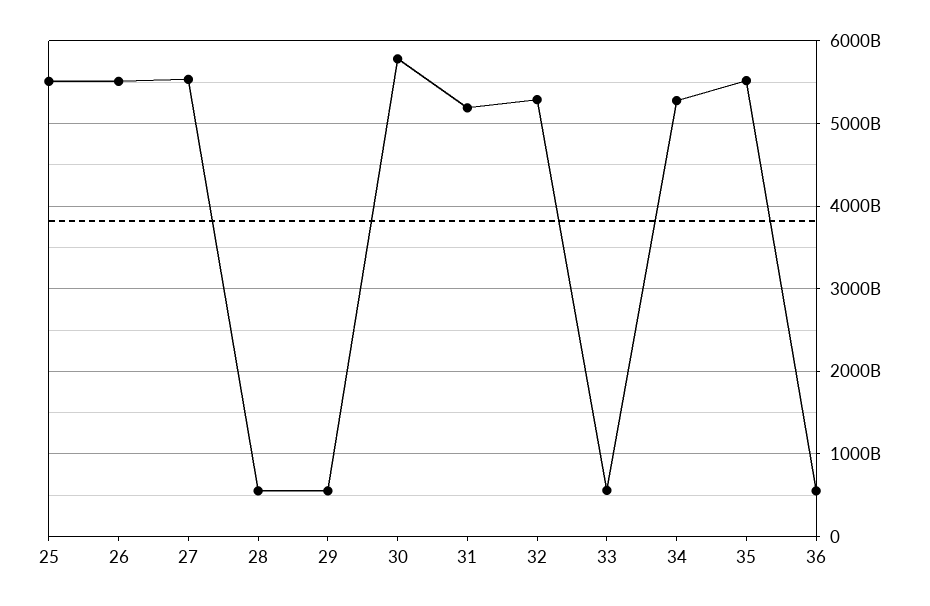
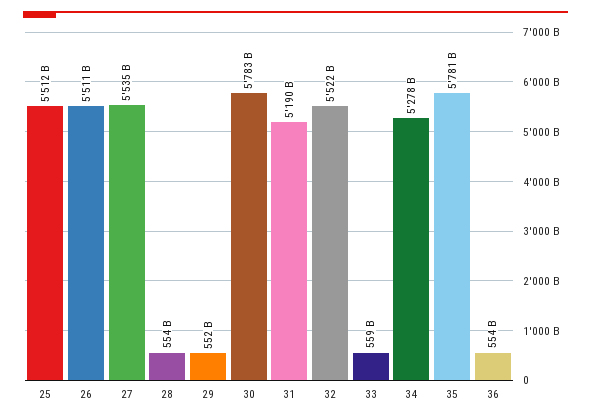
32: 5300000000000 -> 5522000000000
35: 5500000000000 -> 5781000000000

